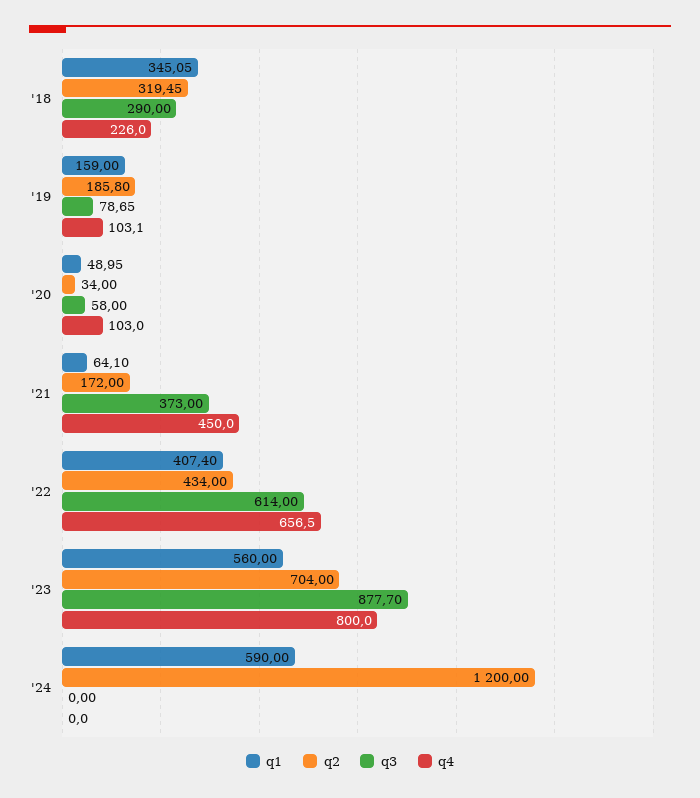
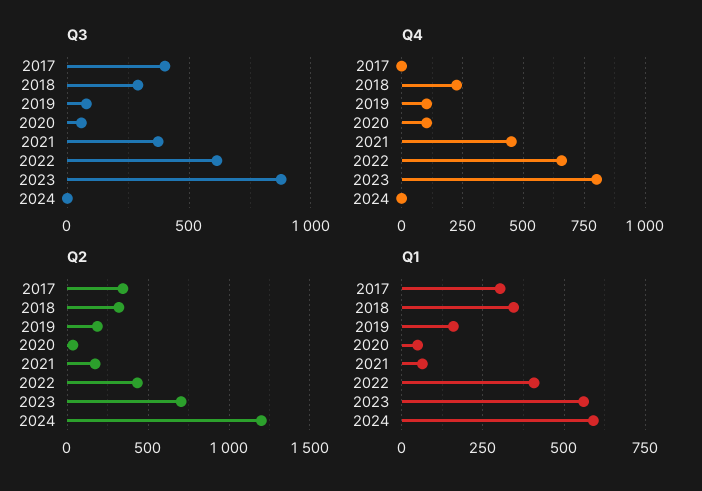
q3, 2017: none -> 400
q4, 2017: none -> 0
q2, 2017: none -> 350
q1, 2017: none -> 300

